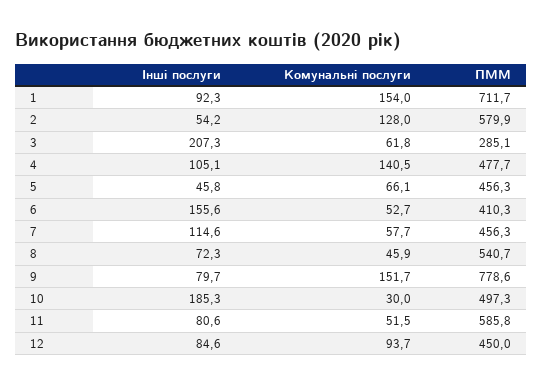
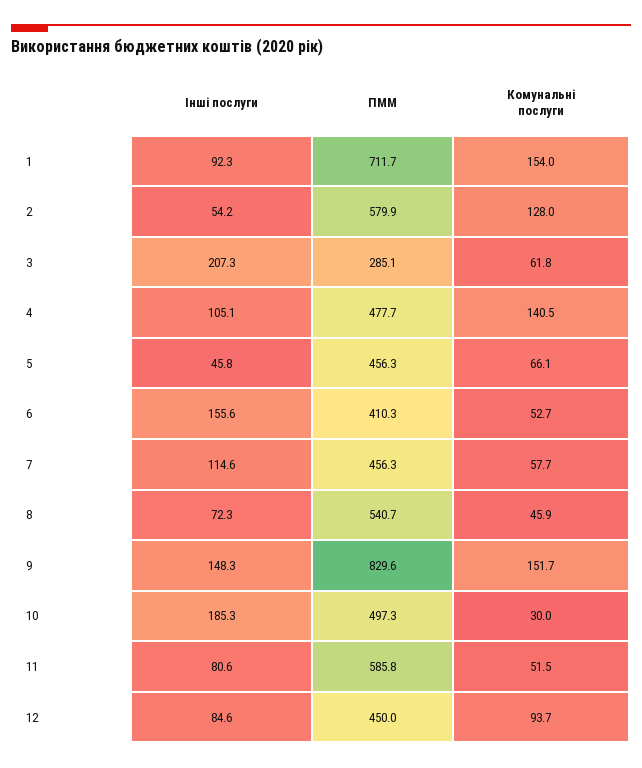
Інші послуги, 9: 79.7 -> 148.3
ПММ, 9: 778.6 -> 829.6

